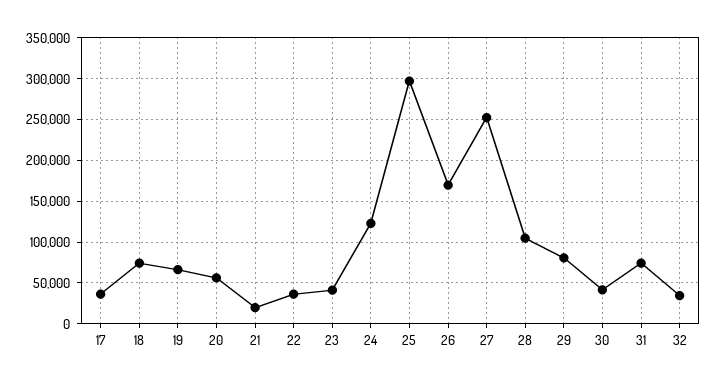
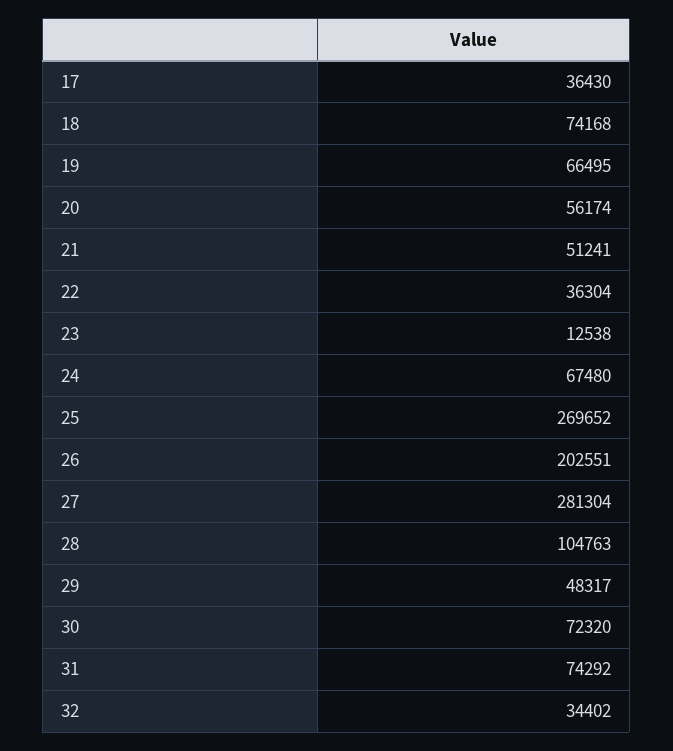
21: 20000 -> 51241
23: 40000 -> 12538
24: 120000 -> 67480
25: 300000 -> 269652
26: 170000 -> 202551
27: 250000 -> 281304
29: 80000 -> 48317
30: 40000 -> 72320

